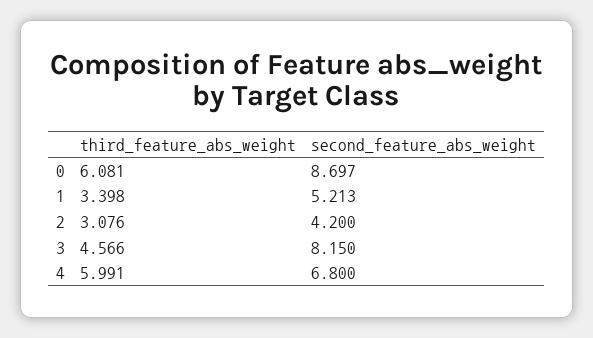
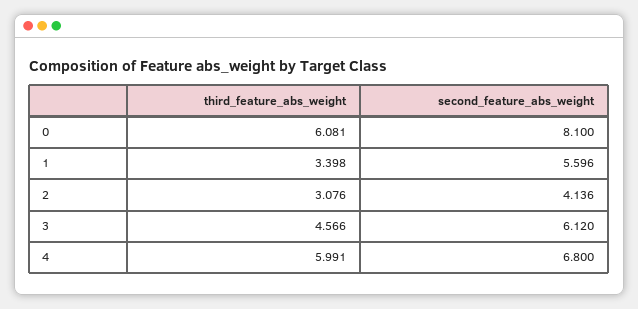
second_feature_abs_weight, 0: 8.697 -> 8.1
second_feature_abs_weight, 1: 5.213 -> 5.596
second_feature_abs_weight, 2: 4.2 -> 4.136
second_feature_abs_weight, 3: 8.15 -> 6.12

